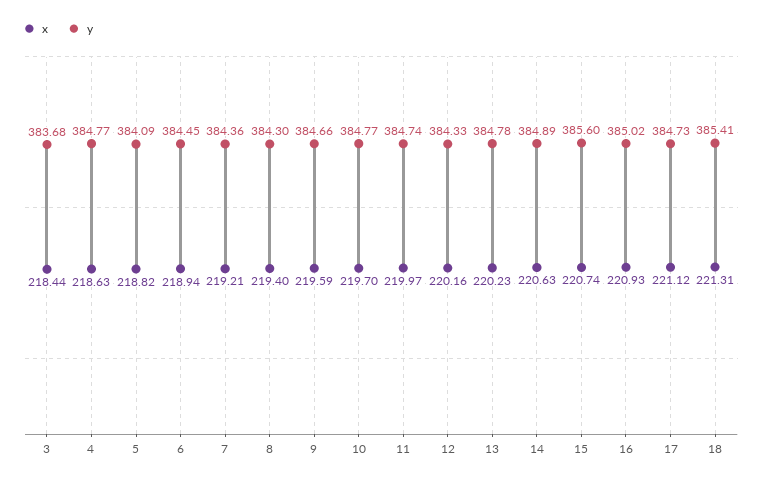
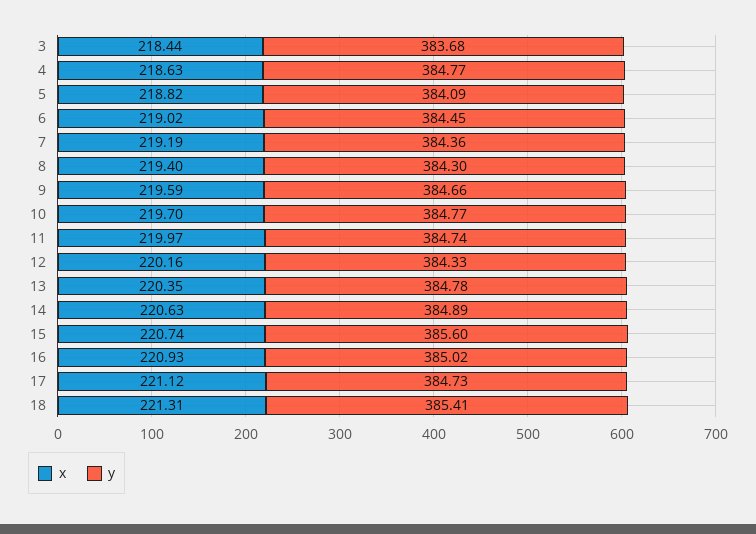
x, 6: 218.94 -> 219.02
x, 7: 219.21 -> 219.19
x, 13: 220.23 -> 220.35

